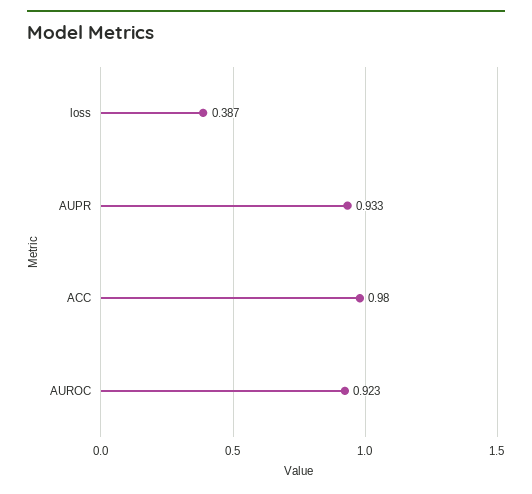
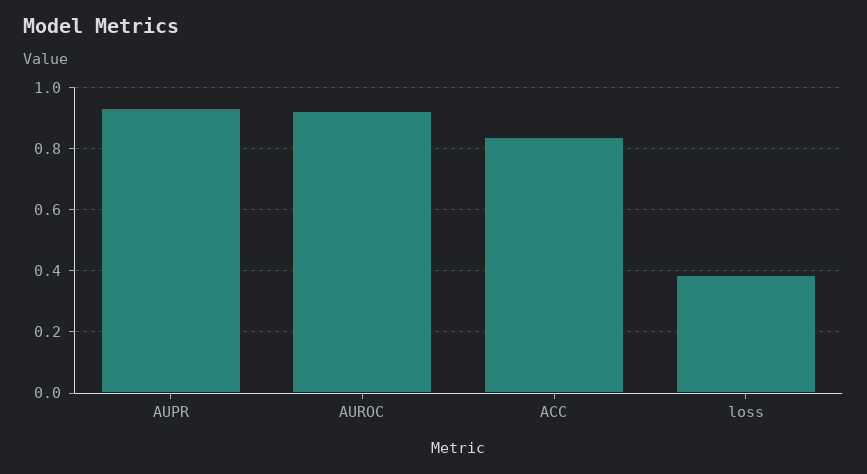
ACC: 0.98 -> 0.84

